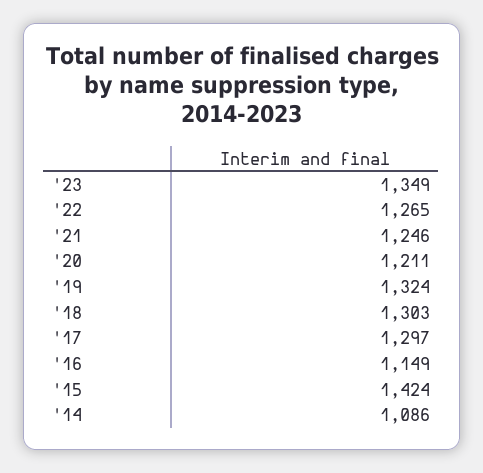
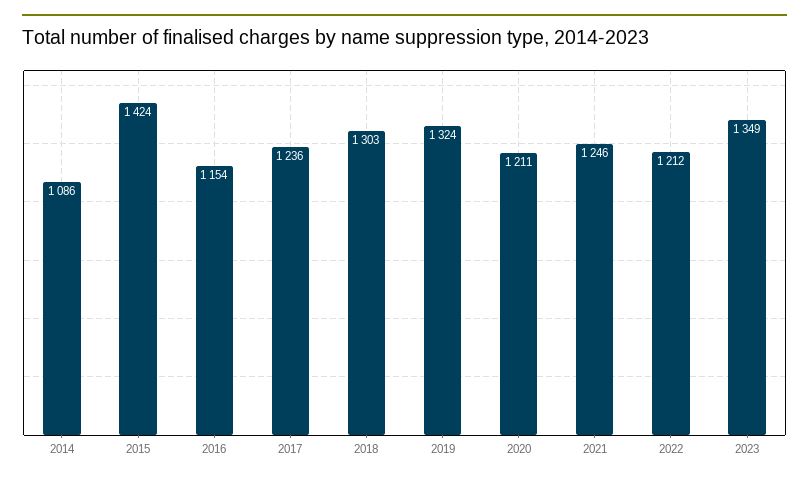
'22: 1265 -> 1212
'17: 1297 -> 1236
'16: 1149 -> 1154

